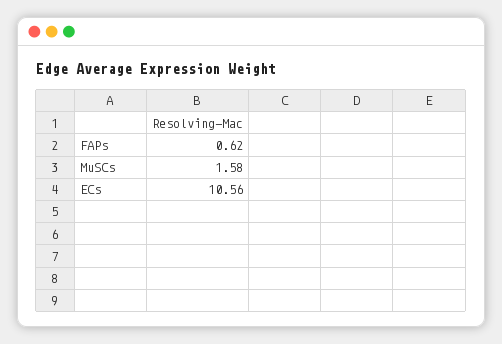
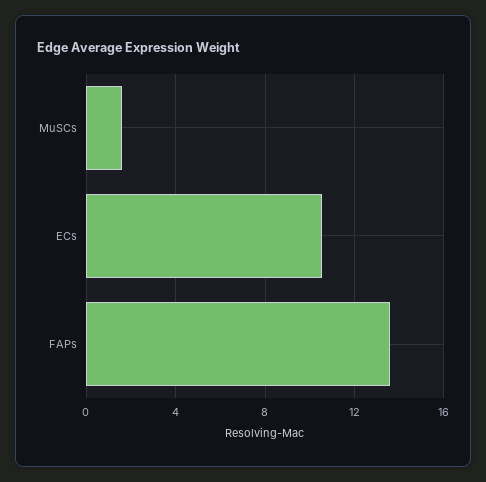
FAPs: 0.62 -> 13.5

